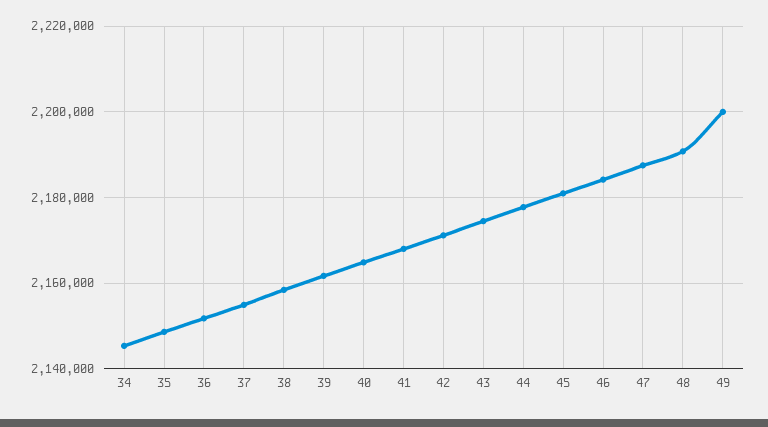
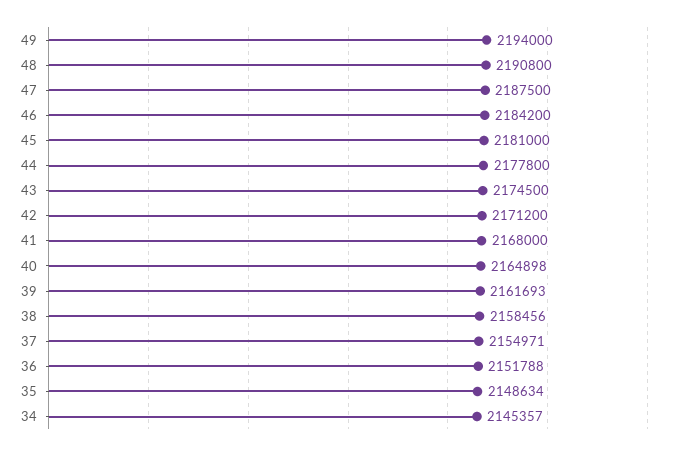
49: 2200000 -> 2194000

